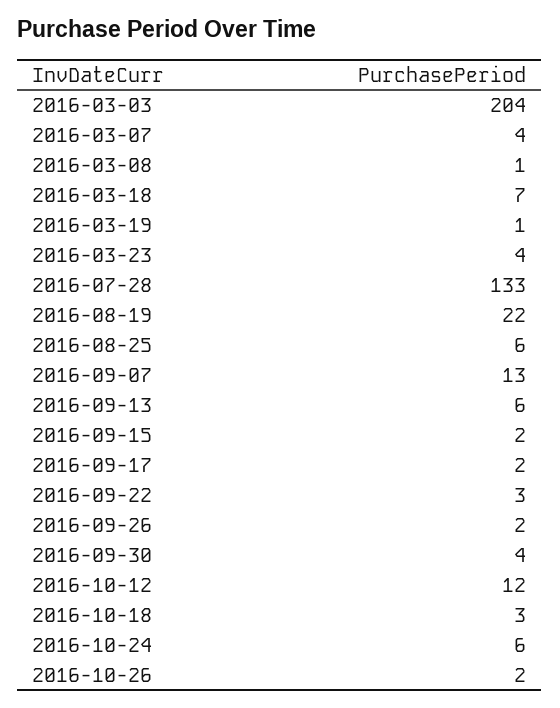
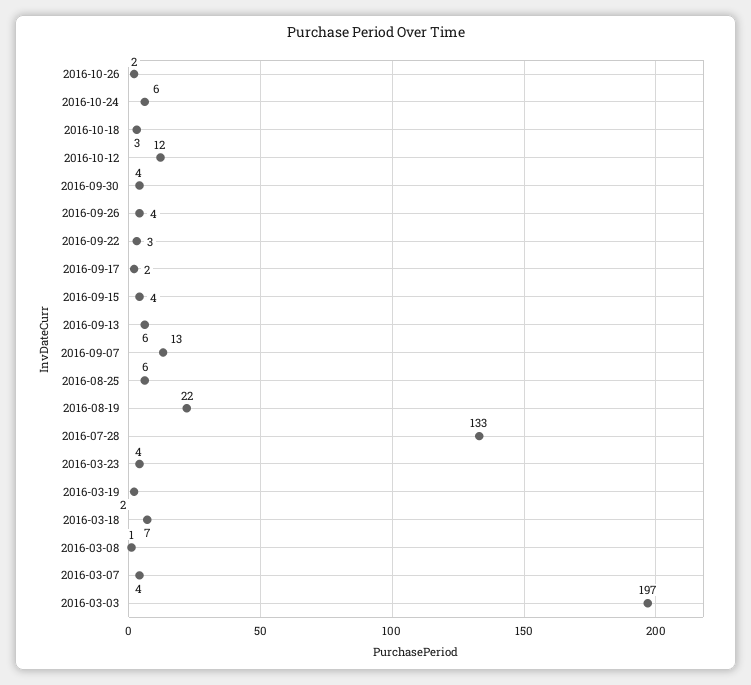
2016-03-03: 204 -> 197
2016-03-19: 1 -> 2
2016-09-15: 2 -> 4
2016-09-26: 2 -> 4

